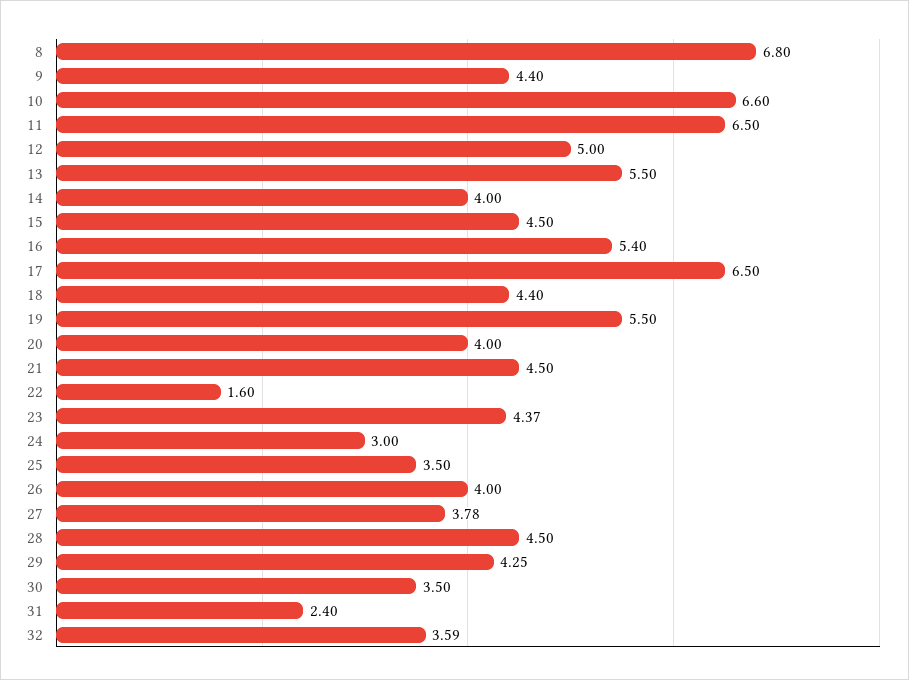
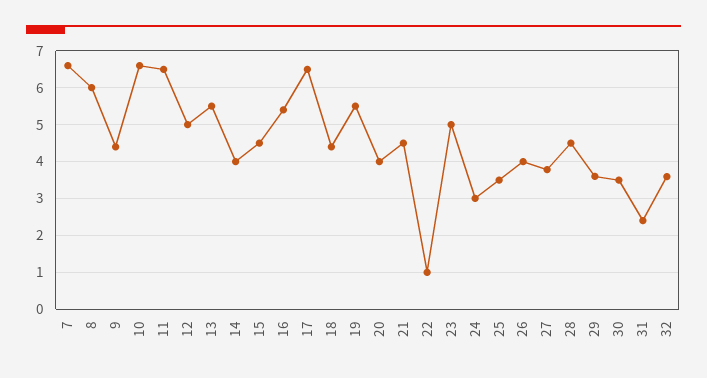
8: 6.8 -> 6
22: 1.6 -> 1
23: 4.37 -> 5
29: 4.25 -> 3.6
7: none -> 6.6

